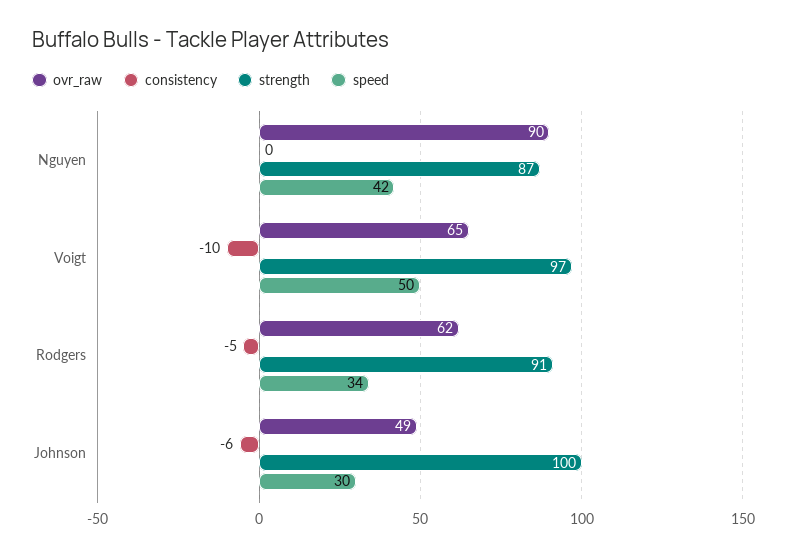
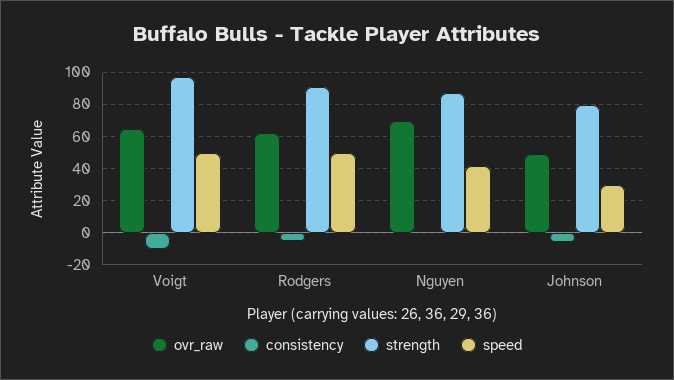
ovr_raw, Nguyen: 90 -> 70
speed, Rodgers: 34 -> 50
strength, Johnson: 100 -> 80

